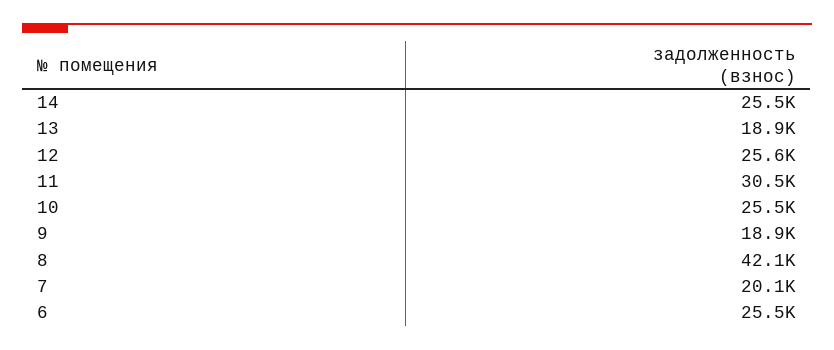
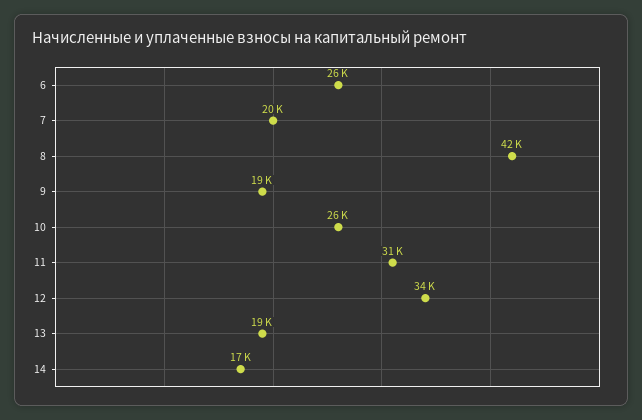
14: 25500 -> 17000
12: 25600 -> 34000

